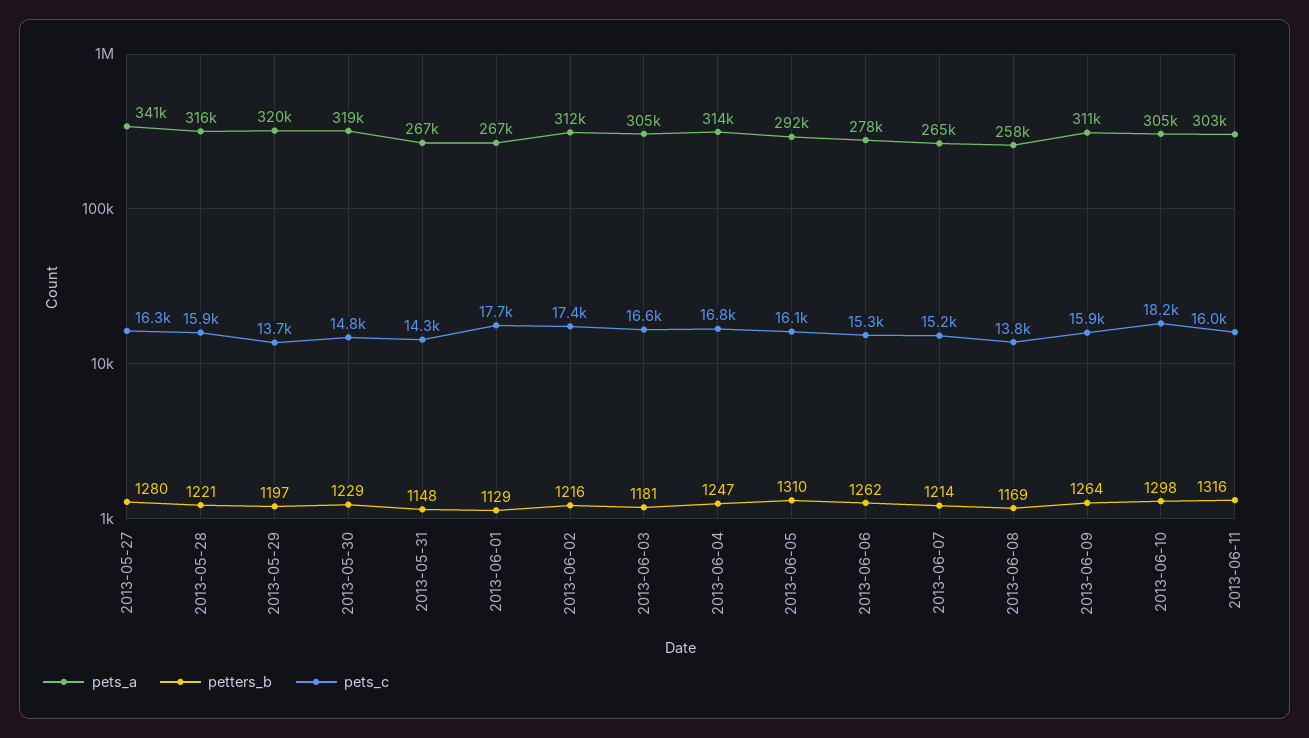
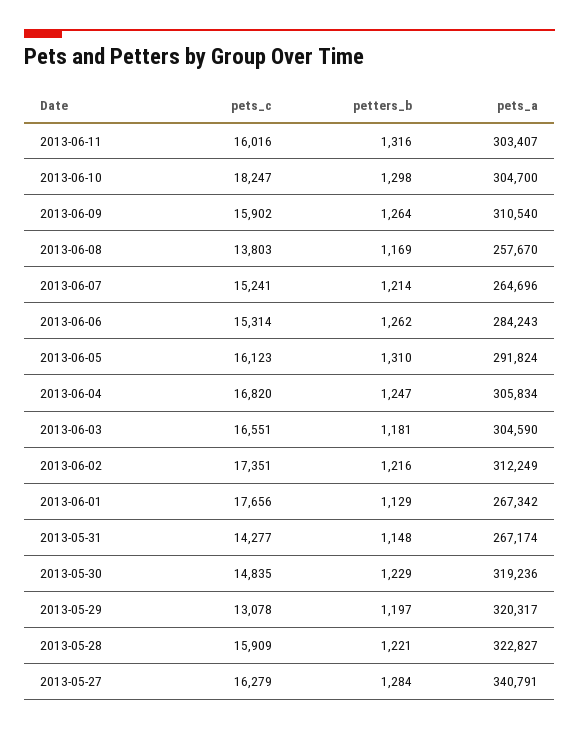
petters_b, 2013-05-27: 1280 -> 1284
pets_a, 2013-05-28: 316000 -> 322827
pets_c, 2013-05-29: 13700 -> 13078
pets_a, 2013-06-04: 314000 -> 305834
pets_a, 2013-06-06: 278000 -> 284243

